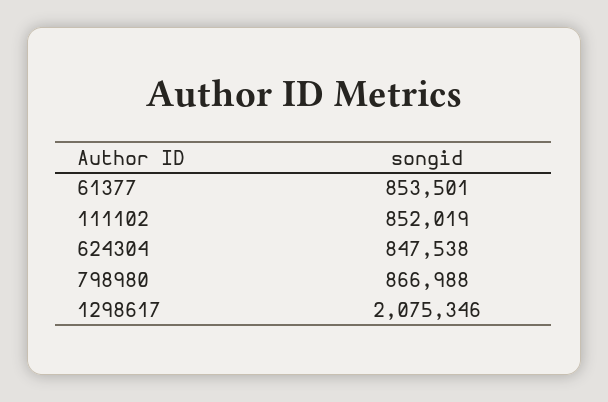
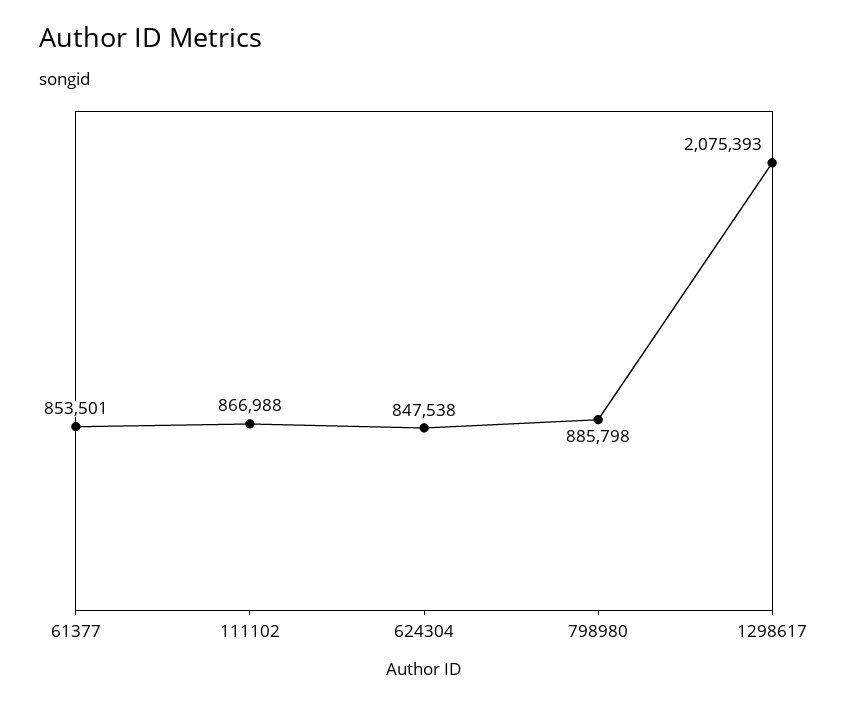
111102: 852019 -> 866988
798980: 866988 -> 885798
1298617: 2075346 -> 2075393

